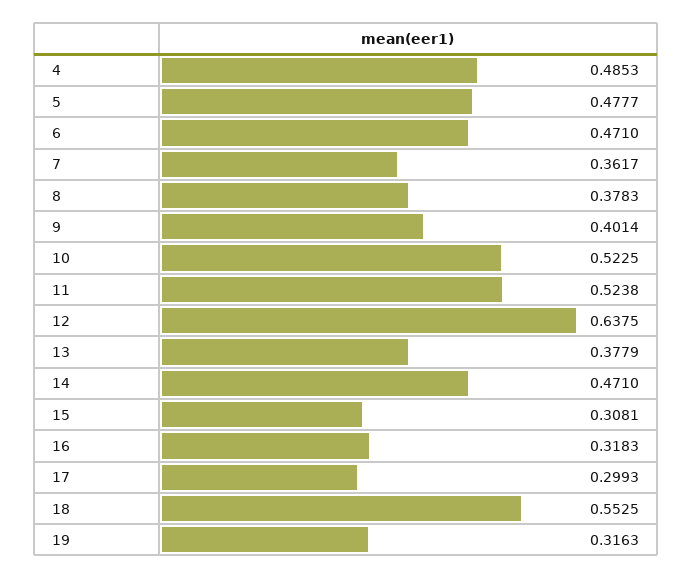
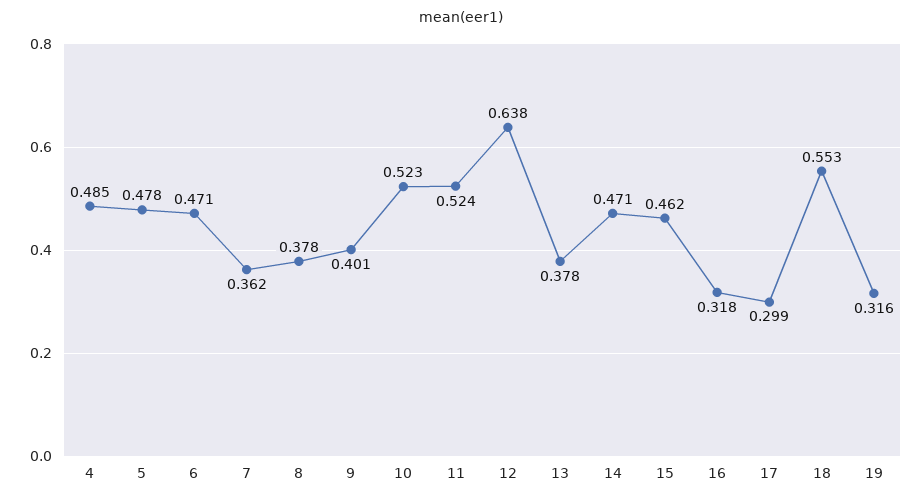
15: 0.3081 -> 0.462

